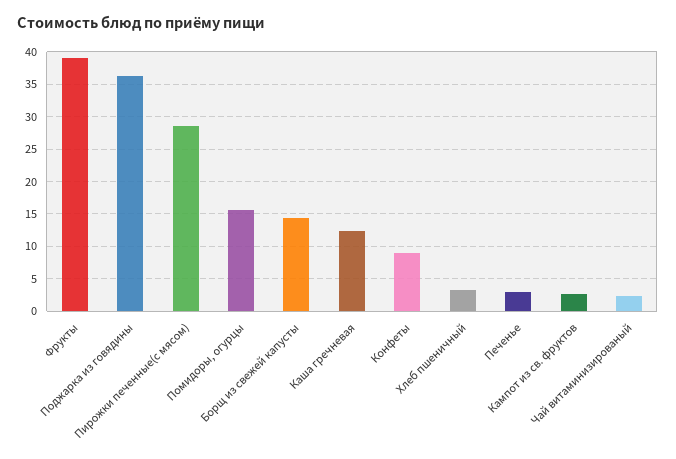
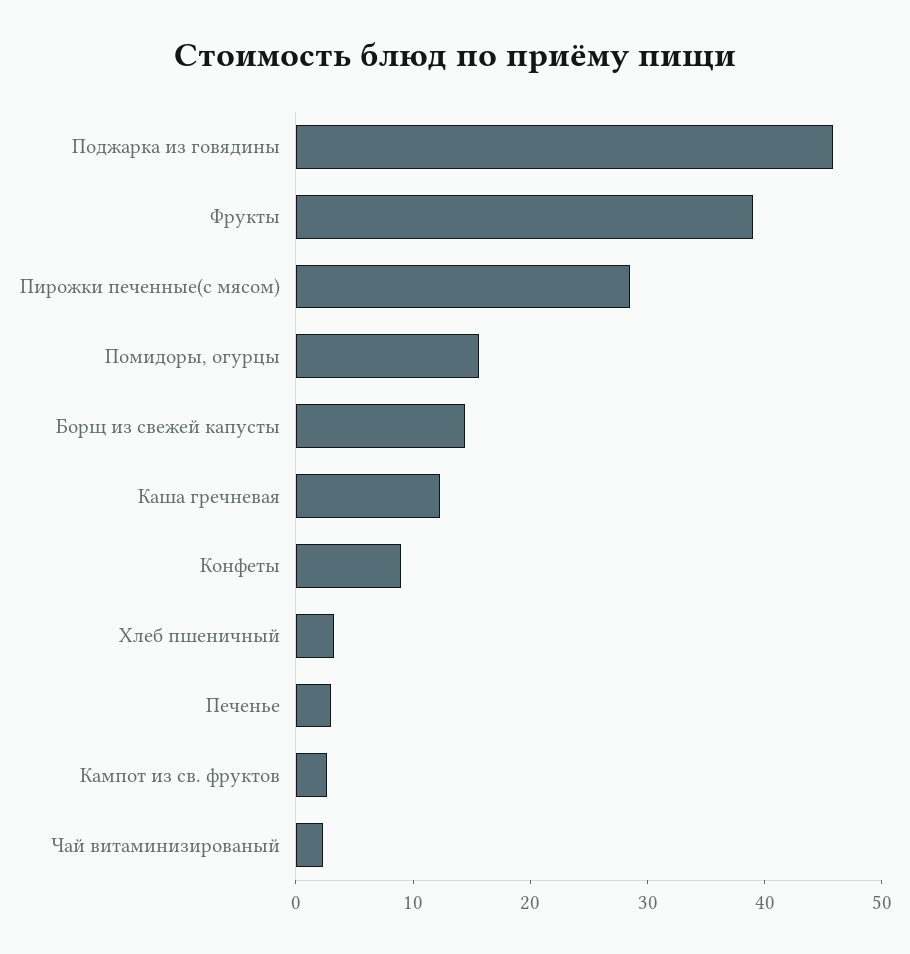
Поджарка из говядины: 36 -> 46

